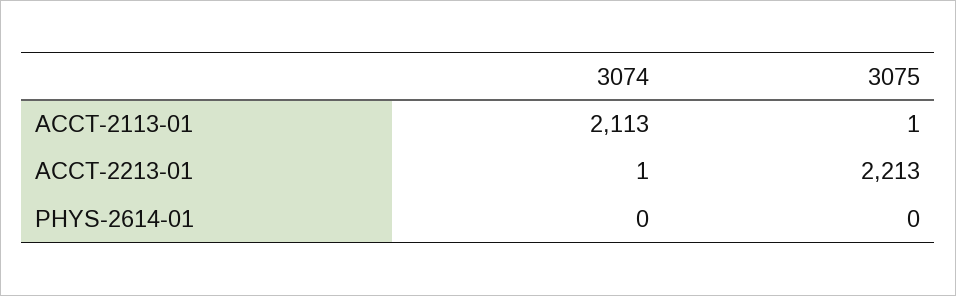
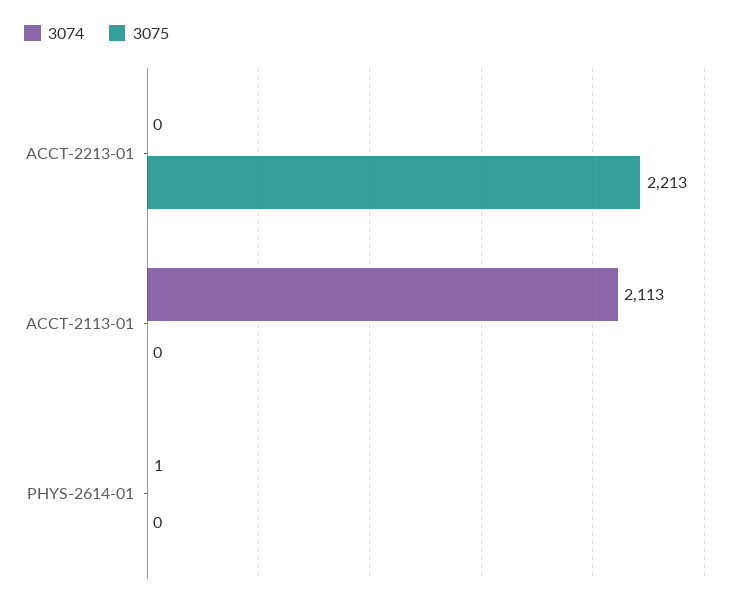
3075, ACCT-2113-01: 1 -> 0
3074, ACCT-2213-01: 1 -> 0
3074, PHYS-2614-01: 0 -> 1

